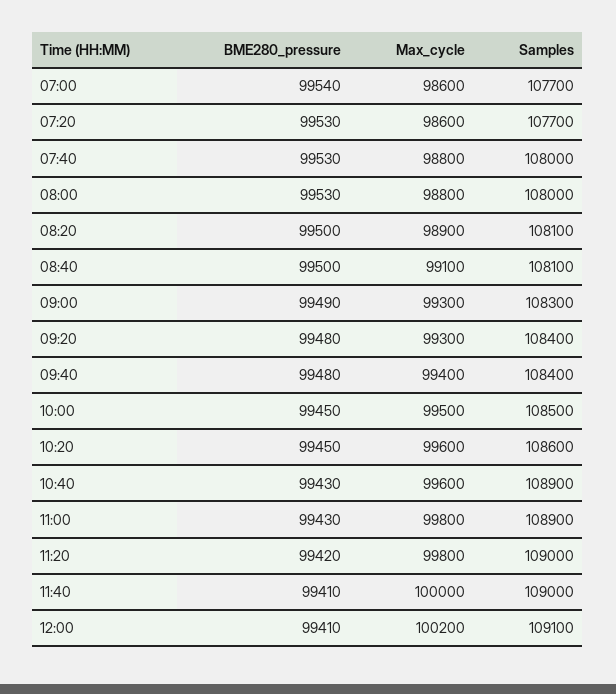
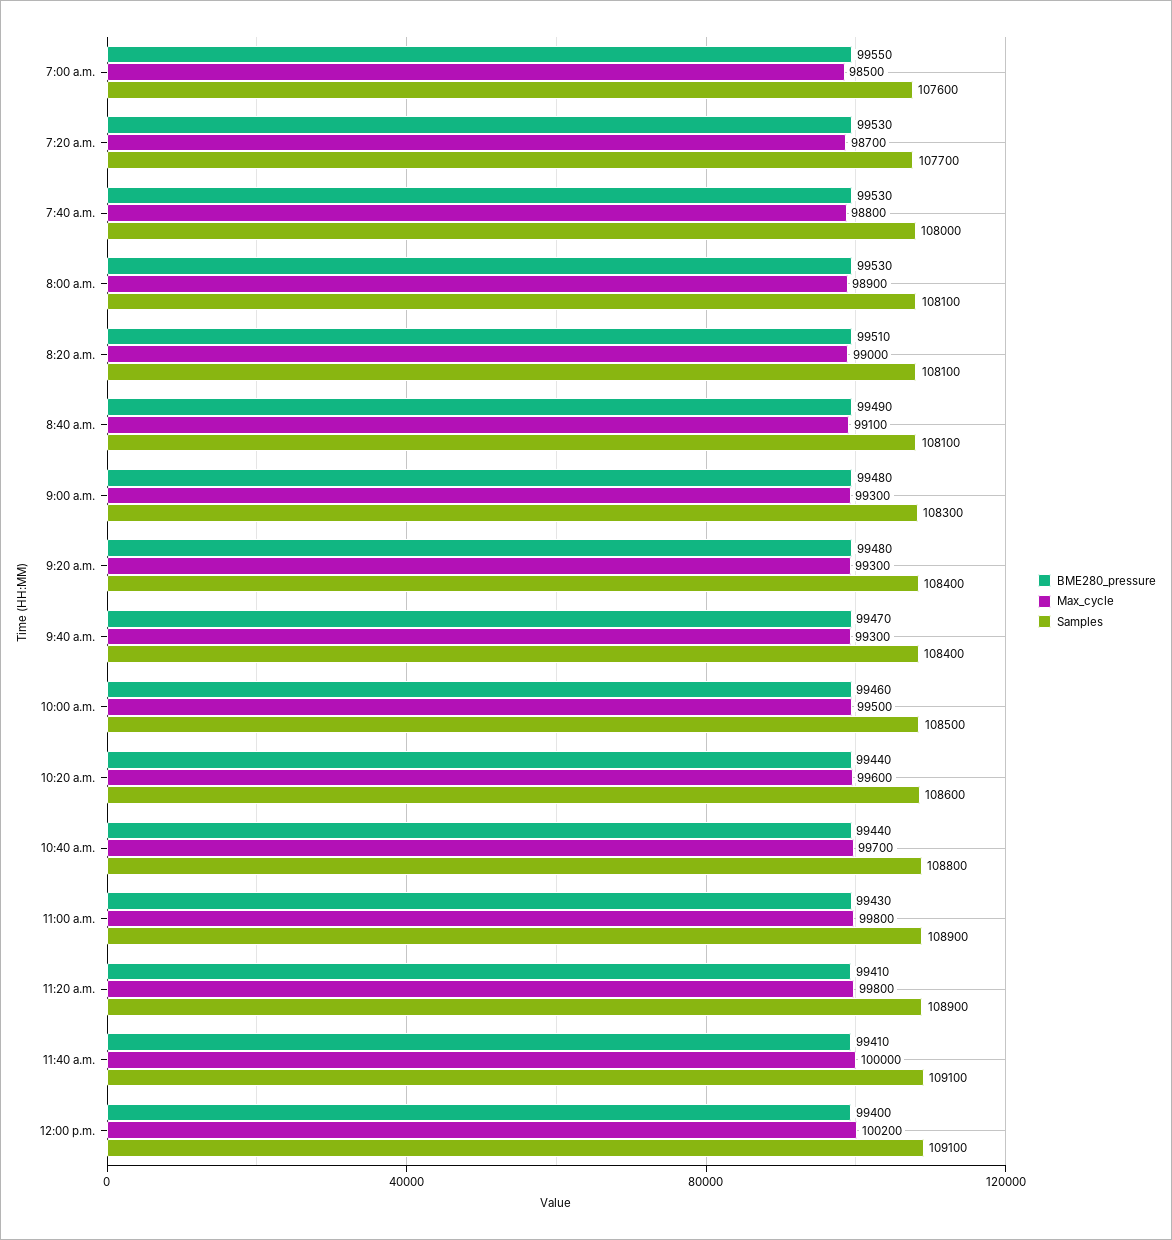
BME280_pressure, 07:00: 99540 -> 99550
Max_cycle, 07:00: 98600 -> 98500
Samples, 07:00: 107700 -> 107600
Max_cycle, 07:20: 98600 -> 98700
Max_cycle, 08:00: 98800 -> 98900
Samples, 08:00: 108000 -> 108100
BME280_pressure, 08:20: 99500 -> 99510
Max_cycle, 08:20: 98900 -> 99000
BME280_pressure, 08:40: 99500 -> 99490
BME280_pressure, 09:00: 99490 -> 99480
BME280_pressure, 09:40: 99480 -> 99470
Max_cycle, 09:40: 99400 -> 99300
BME280_pressure, 10:00: 99450 -> 99460
BME280_pressure, 10:20: 99450 -> 99440
BME280_pressure, 10:40: 99430 -> 99440
Max_cycle, 10:40: 99600 -> 99700
Samples, 10:40: 108900 -> 108800
BME280_pressure, 11:20: 99420 -> 99410
Samples, 11:20: 109000 -> 108900
Samples, 11:40: 109000 -> 109100
BME280_pressure, 12:00: 99410 -> 99400

